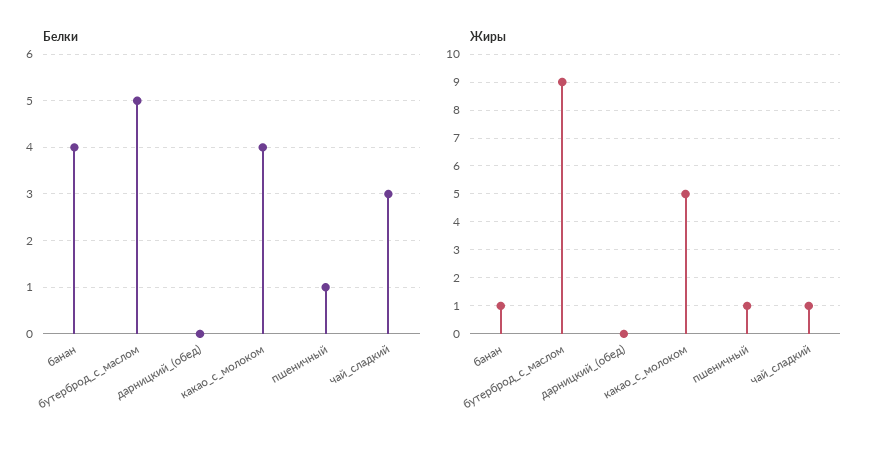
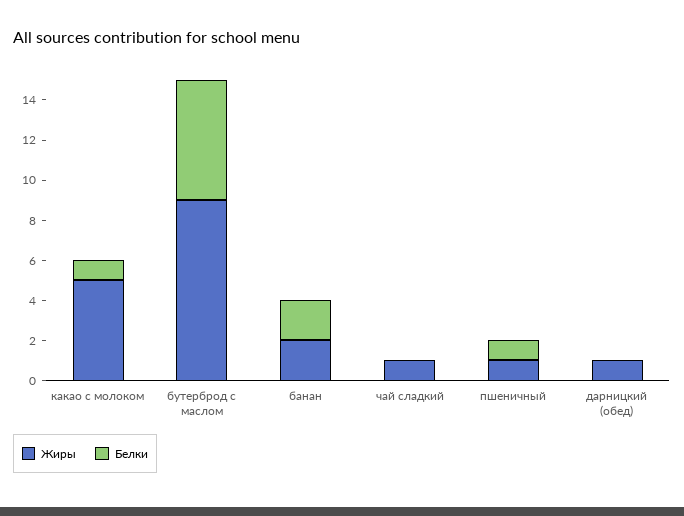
Белки, банан: 4 -> 2
Белки, бутерброд_с_маслом: 5 -> 6
Белки, какао_с_молоком: 4 -> 1
Белки, чай_сладкий: 3 -> 0
Жиры, банан: 1 -> 2
Жиры, дарницкий_(обед): 0 -> 1

